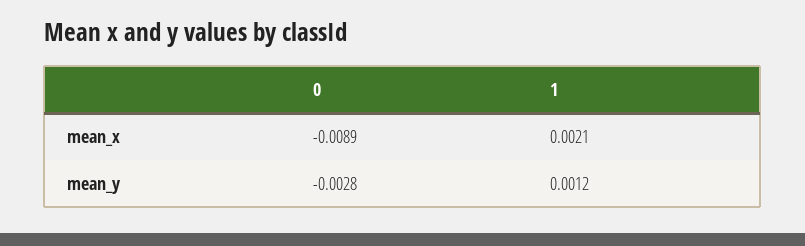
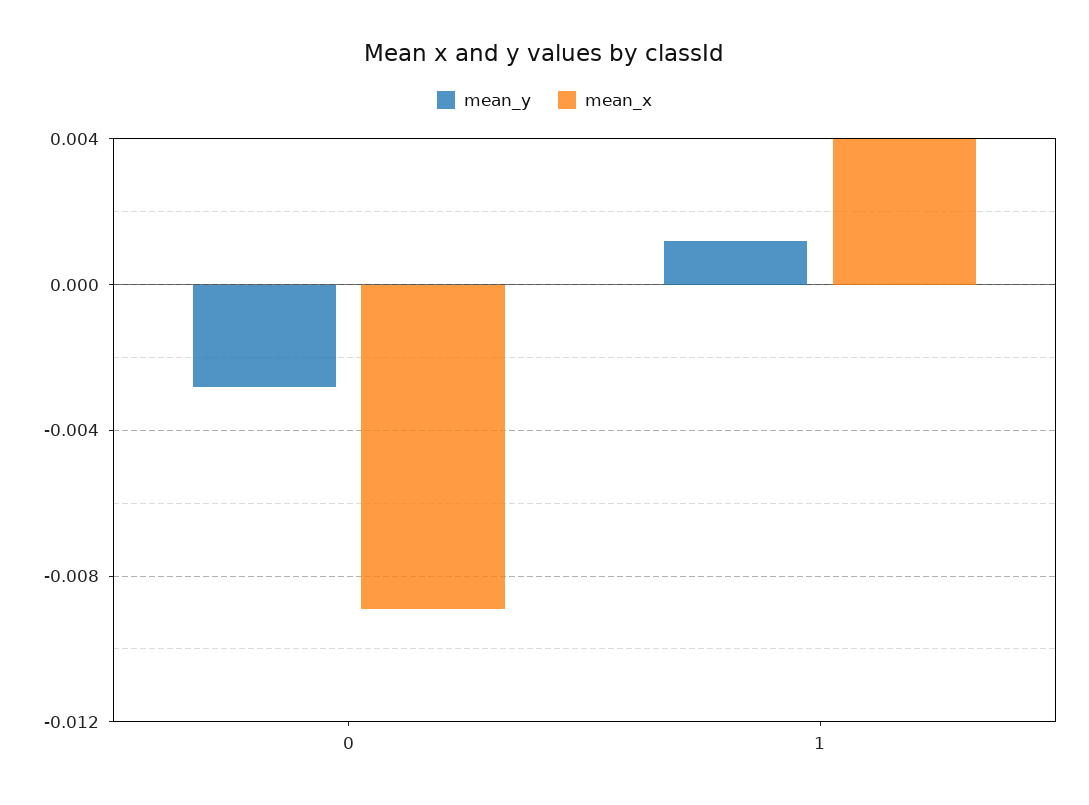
mean_x, 1: 0.0021 -> 0.004

